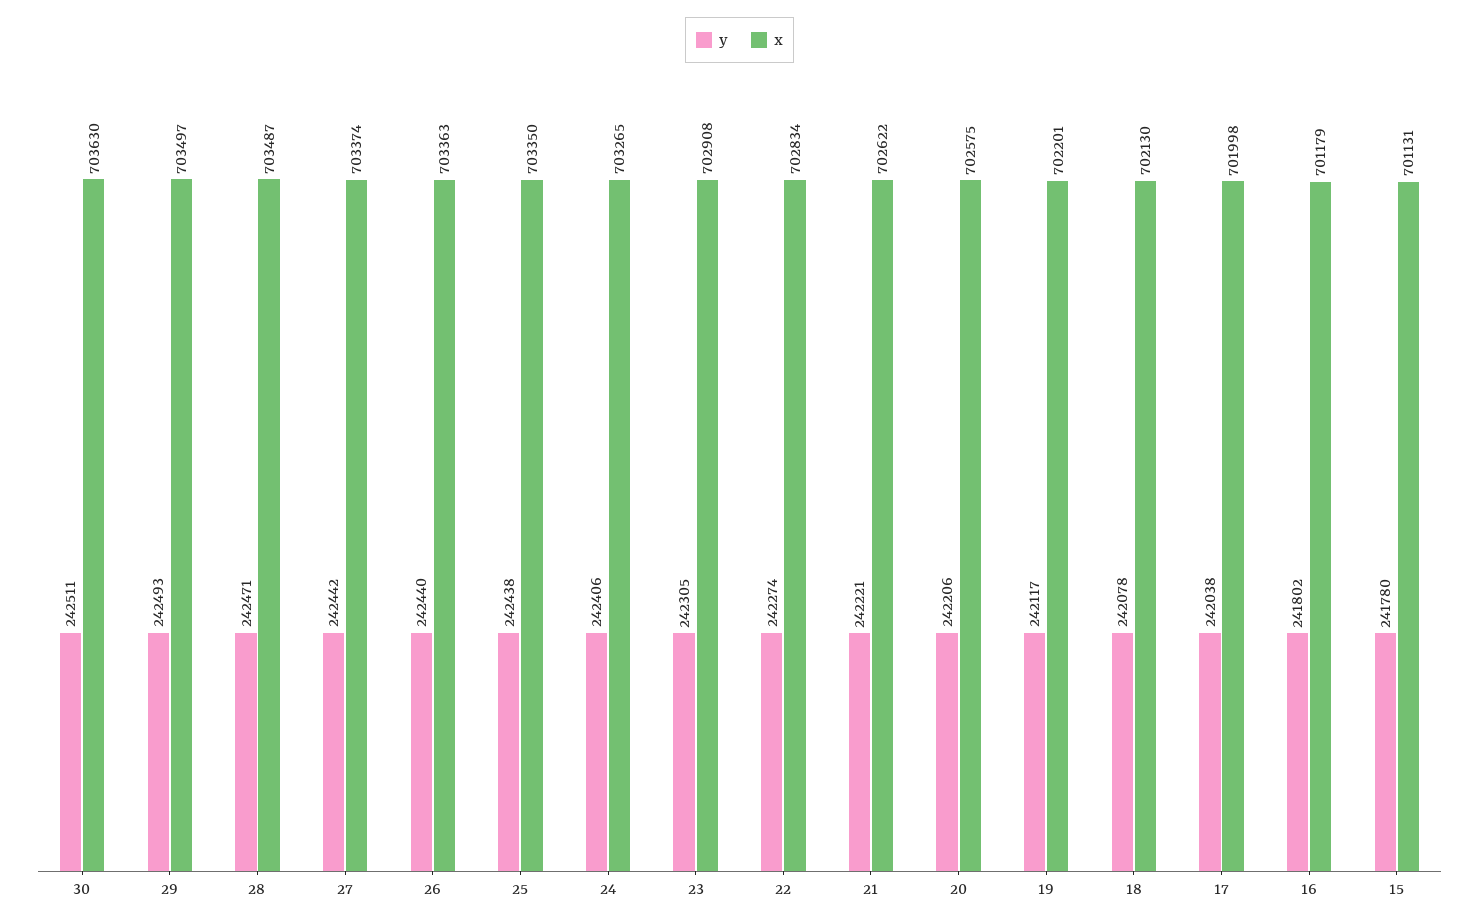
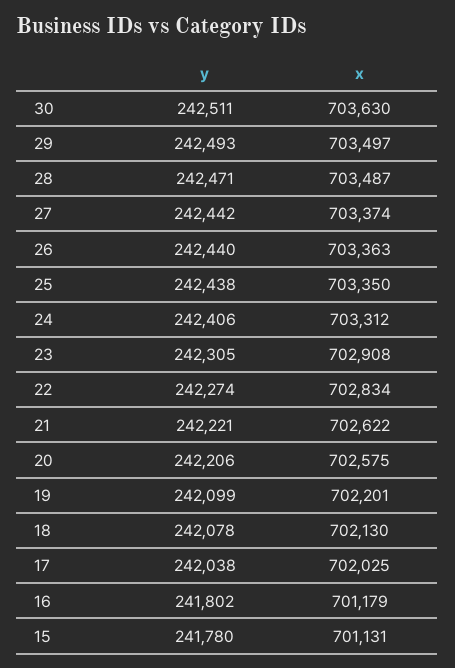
x, 24: 703265 -> 703312
y, 19: 242117 -> 242099
x, 17: 701998 -> 702025

